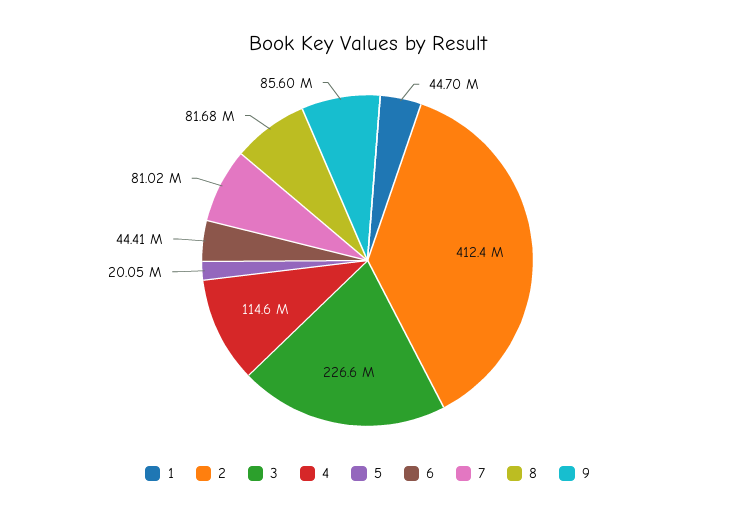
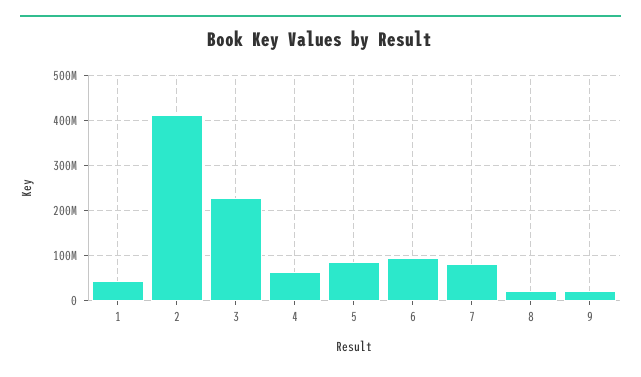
4: 114600000 -> 60000000
5: 20050000 -> 80000000
6: 44410000 -> 100000000
8: 81680000 -> 20000000
9: 85600000 -> 20000000

